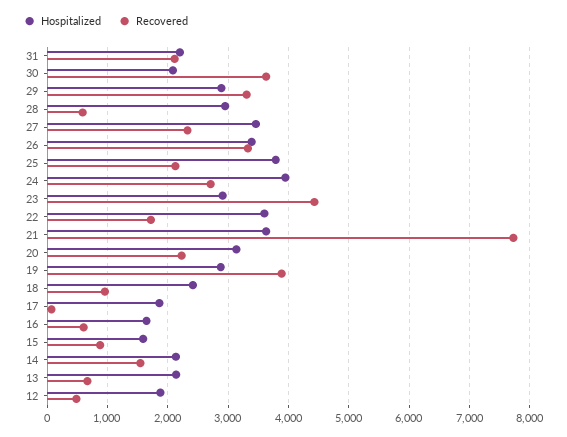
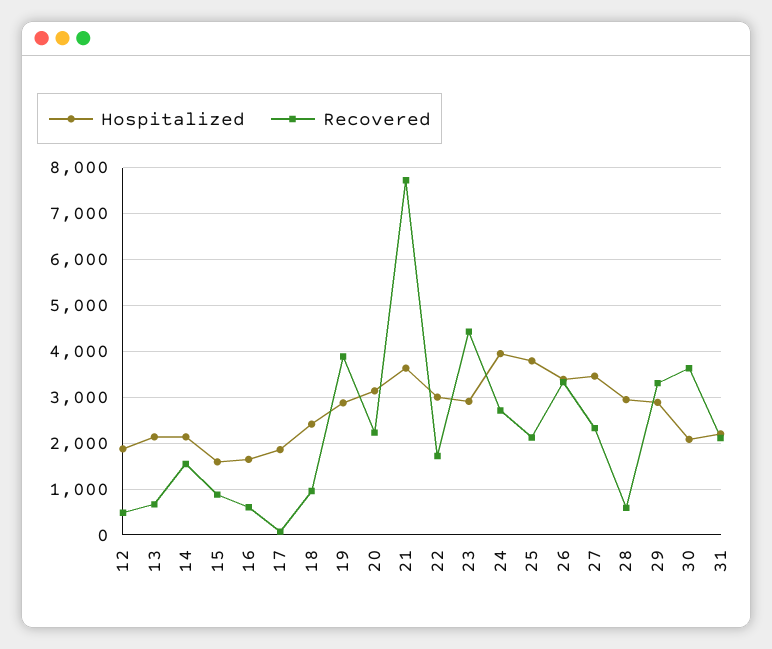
Hospitalized, 22: 3600 -> 3000

